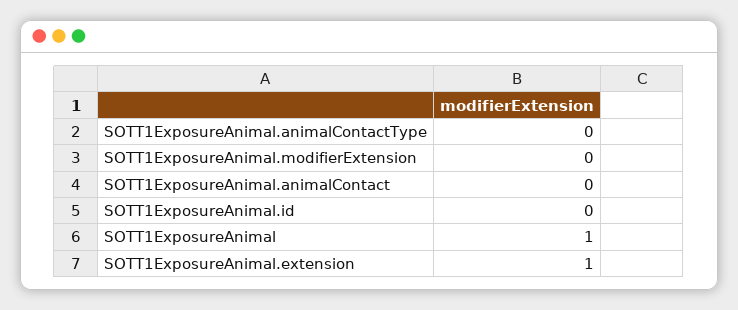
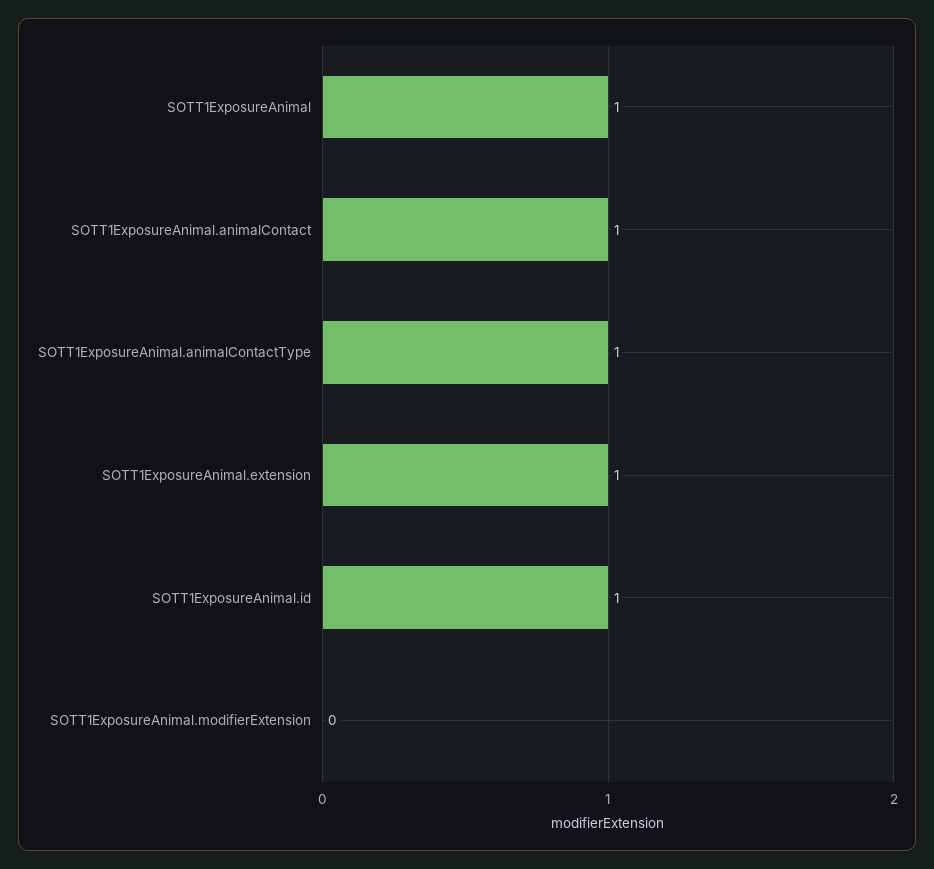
SOTT1ExposureAnimal.animalContactType: 0 -> 1
SOTT1ExposureAnimal.animalContact: 0 -> 1
SOTT1ExposureAnimal.id: 0 -> 1

